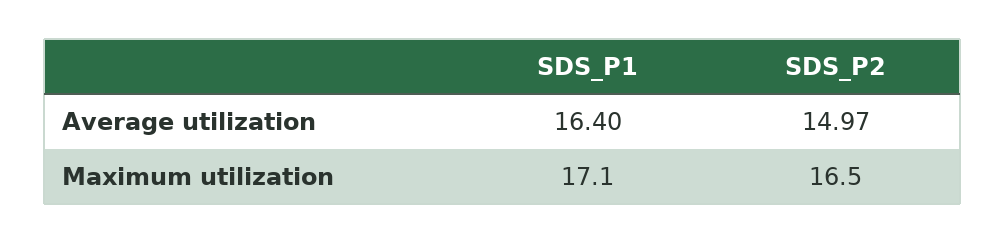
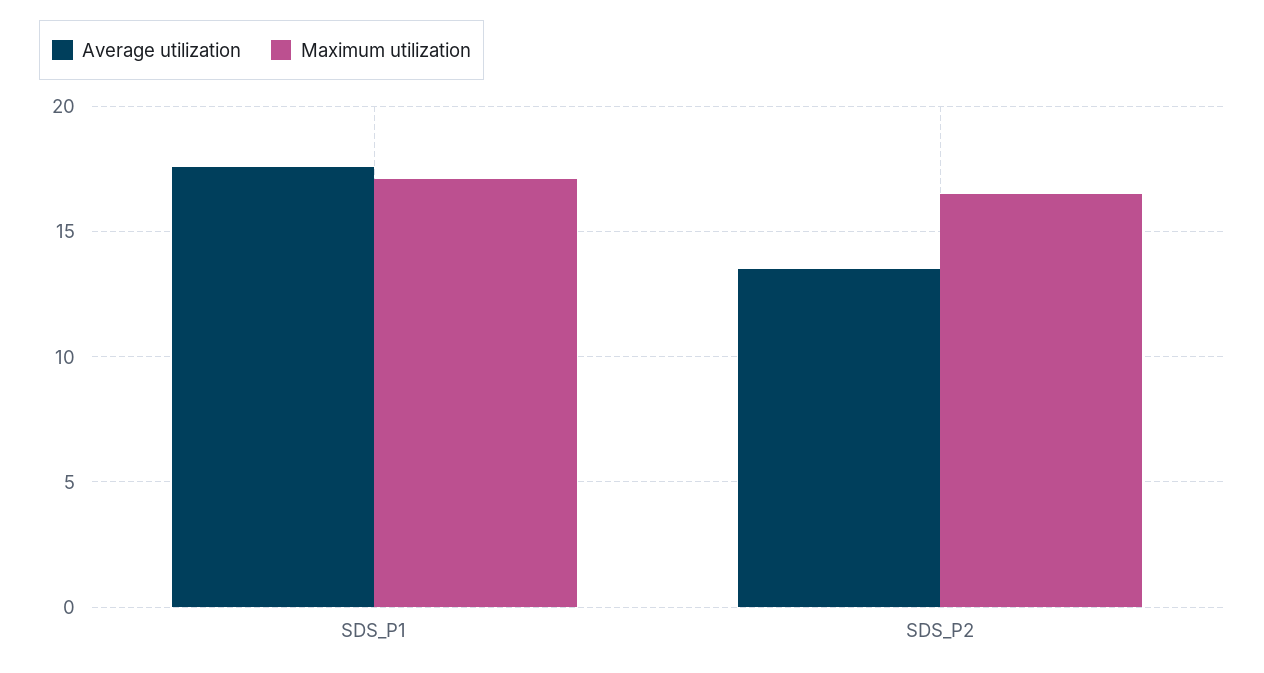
Average utilization, SDS_P1: 16.4 -> 17.5
Average utilization, SDS_P2: 14.97 -> 13.5

